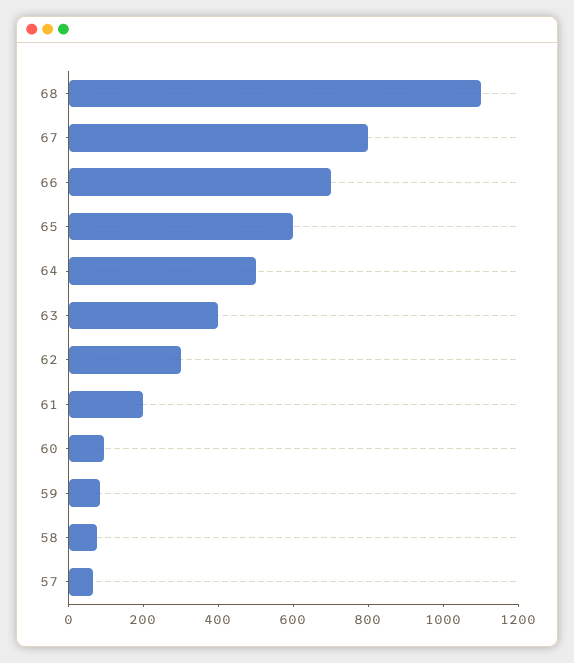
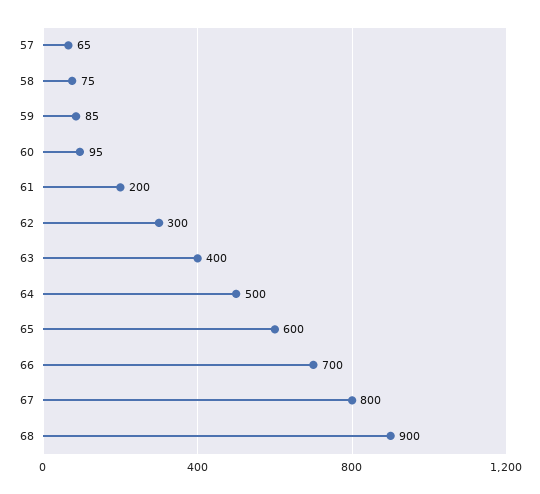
68: 1100 -> 900

